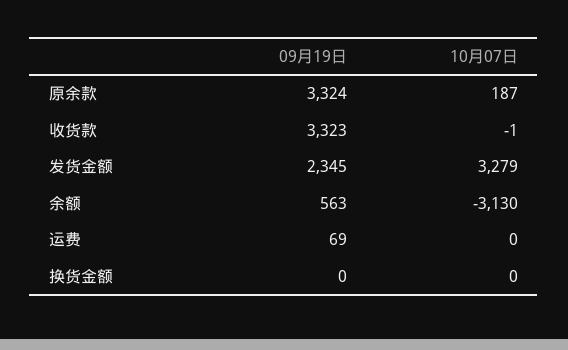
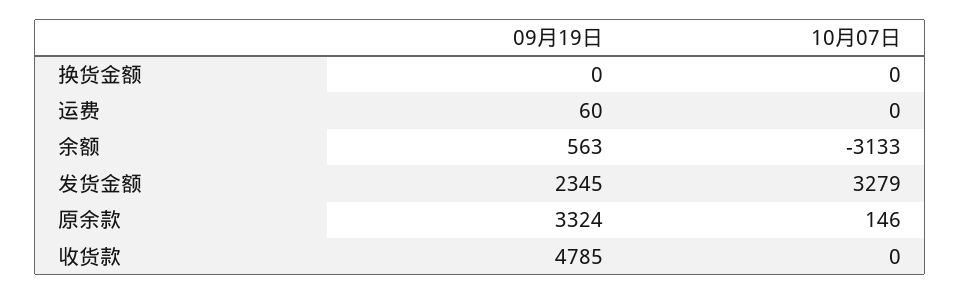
10月07日, 原余款: 187 -> 146
09月19日, 收货款: 3323 -> 4785
10月07日, 收货款: -1 -> 0
10月07日, 余额: -3130 -> -3133
09月19日, 运费: 69 -> 60

